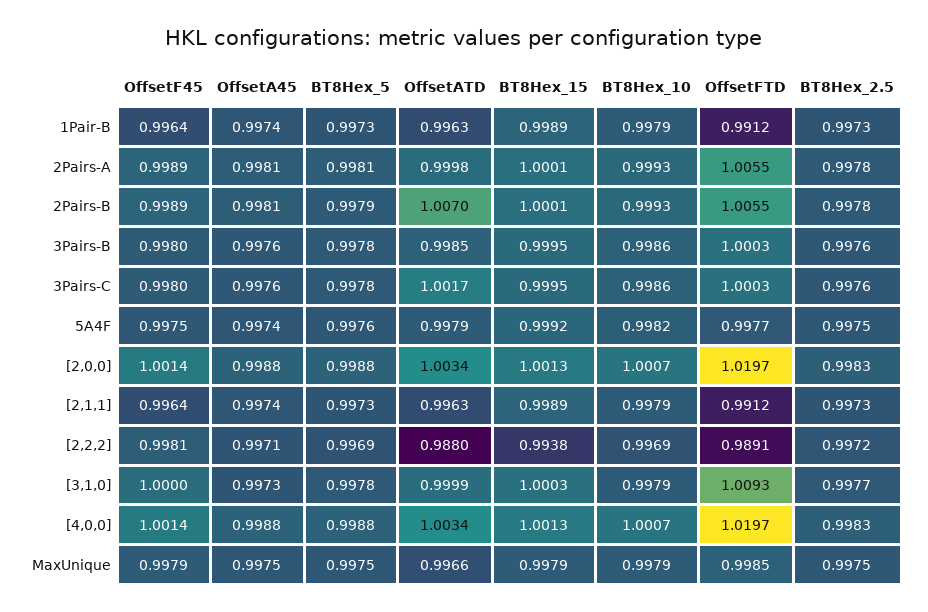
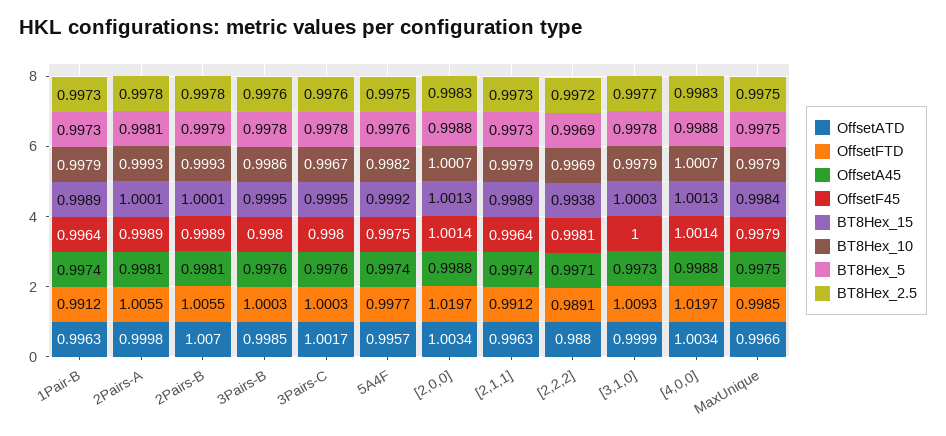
BT8Hex_10, 3Pairs-C: 0.9986 -> 0.9967
OffsetATD, 5A4F: 0.9979 -> 0.9957
BT8Hex_15, MaxUnique: 0.9979 -> 0.9984

